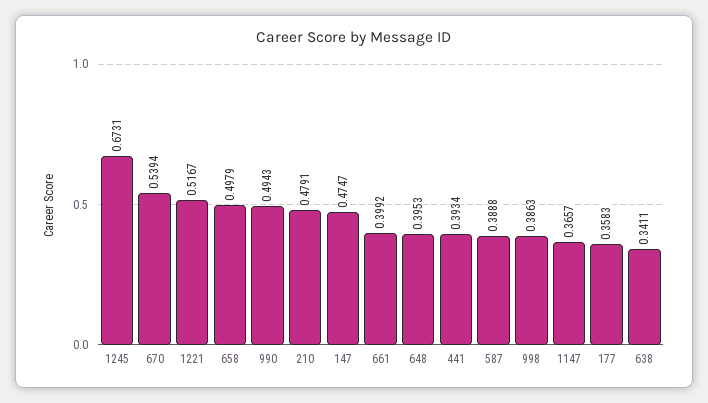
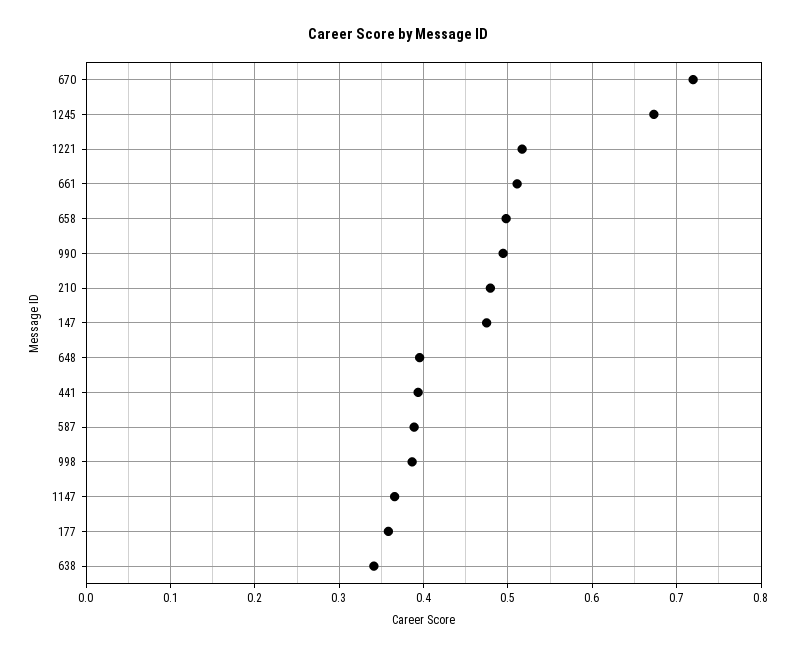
670: 0.5394 -> 0.72
661: 0.3992 -> 0.51

